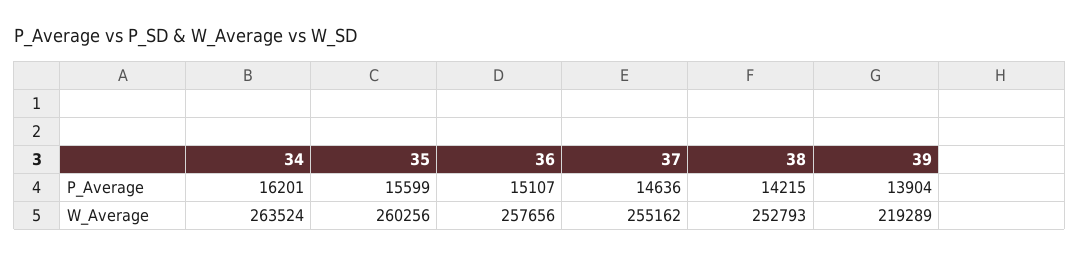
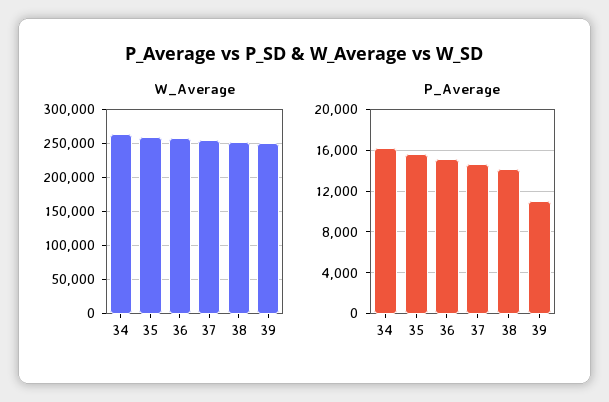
P_Average, 39: 13904 -> 11000
W_Average, 39: 219289 -> 250000

